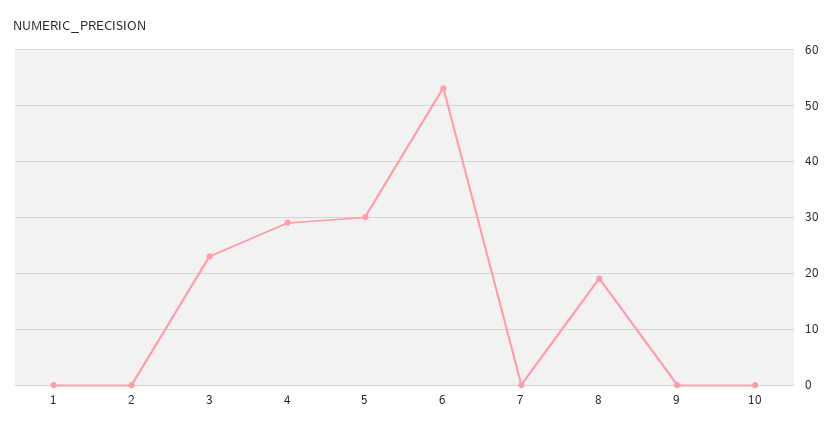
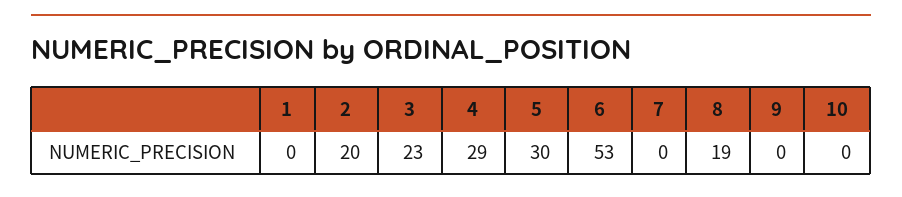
2: 0 -> 20

